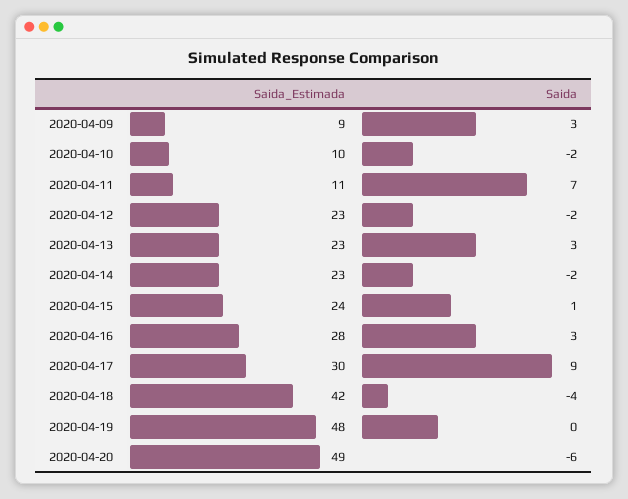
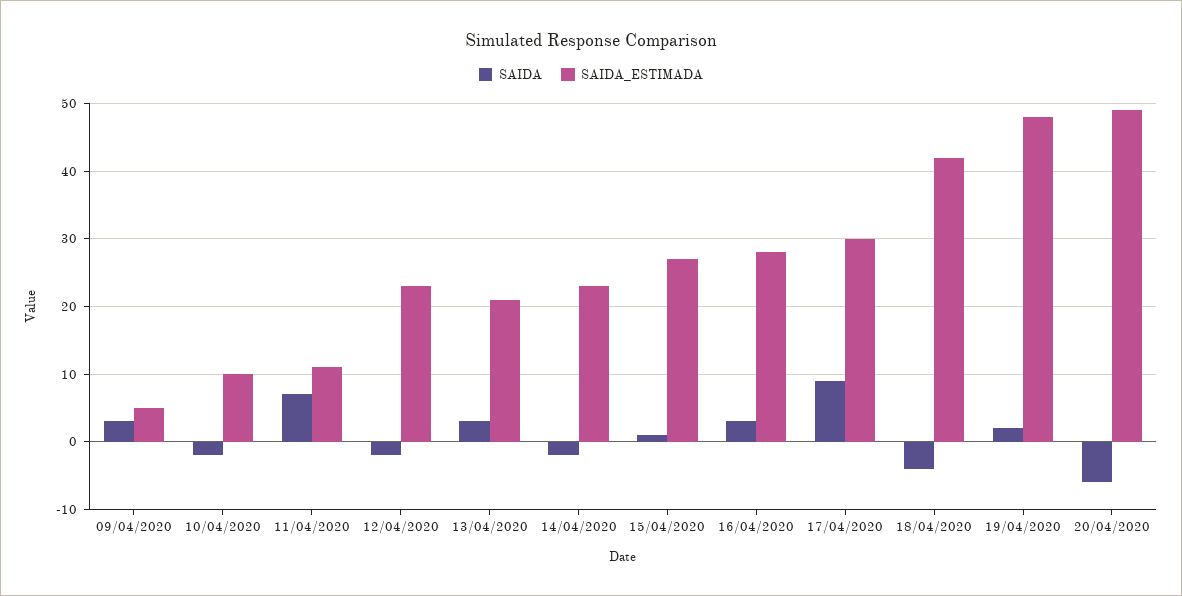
Saida_Estimada, 2020-04-09: 9 -> 5
Saida_Estimada, 2020-04-13: 23 -> 21
Saida_Estimada, 2020-04-15: 24 -> 27
Saida, 2020-04-19: 0 -> 2

